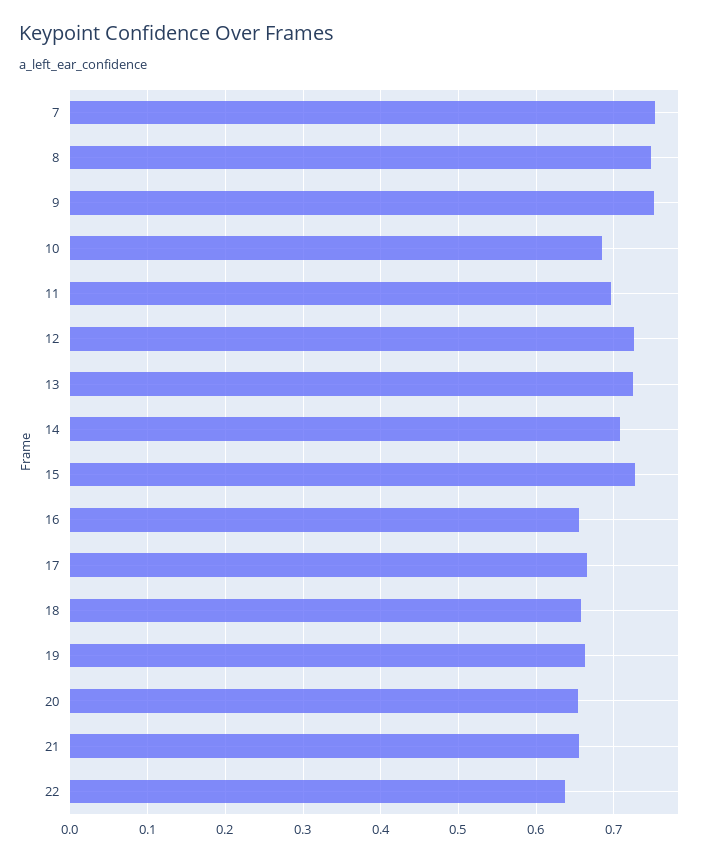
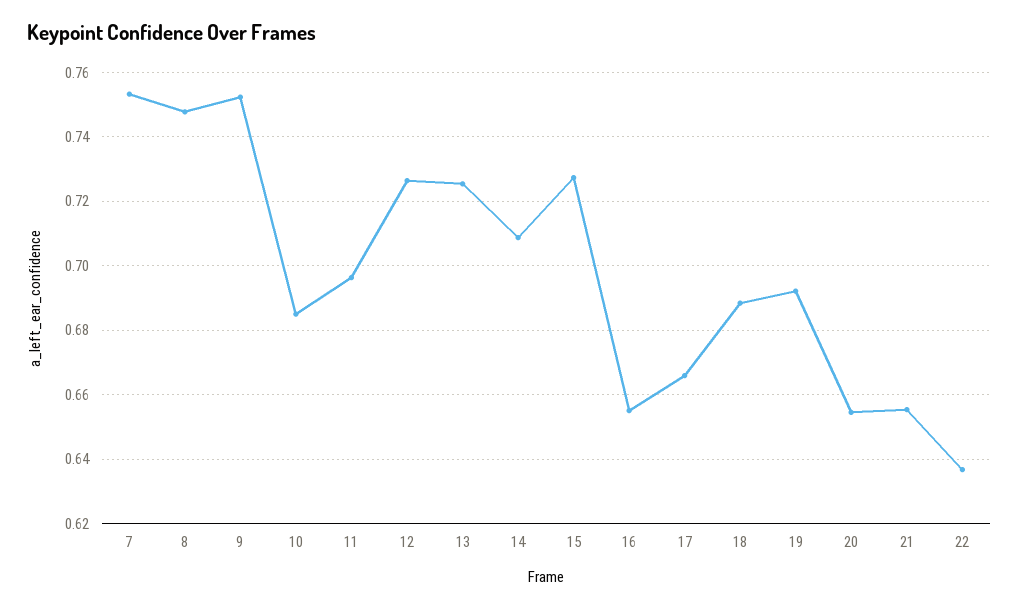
18: 0.66 -> 0.688
19: 0.66 -> 0.692

